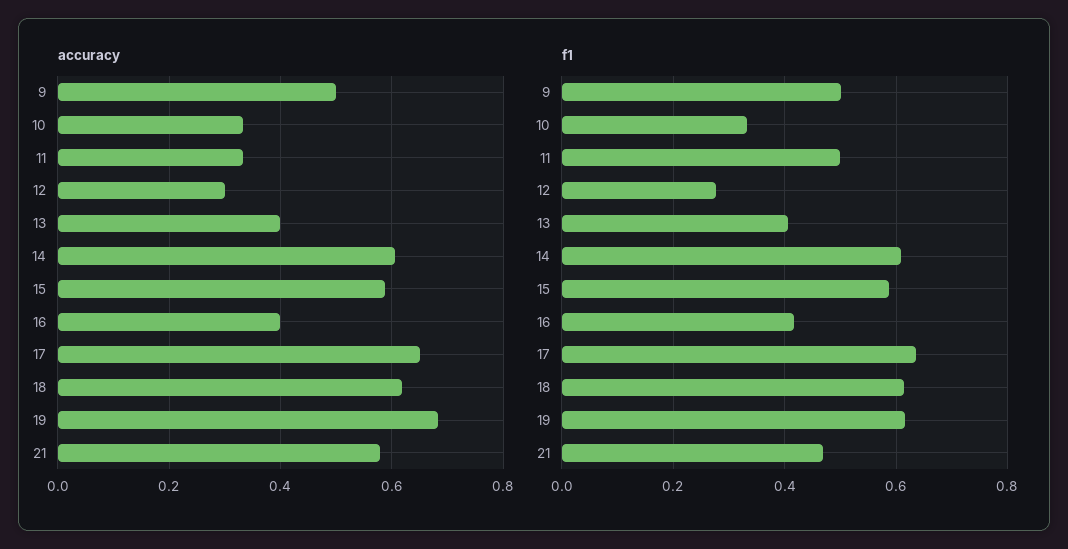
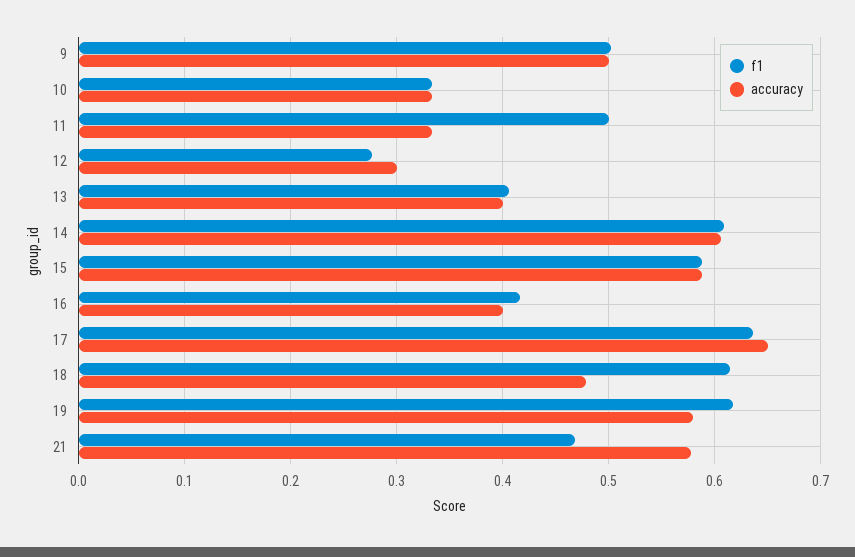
accuracy, 18: 0.62 -> 0.48
accuracy, 19: 0.68 -> 0.58

